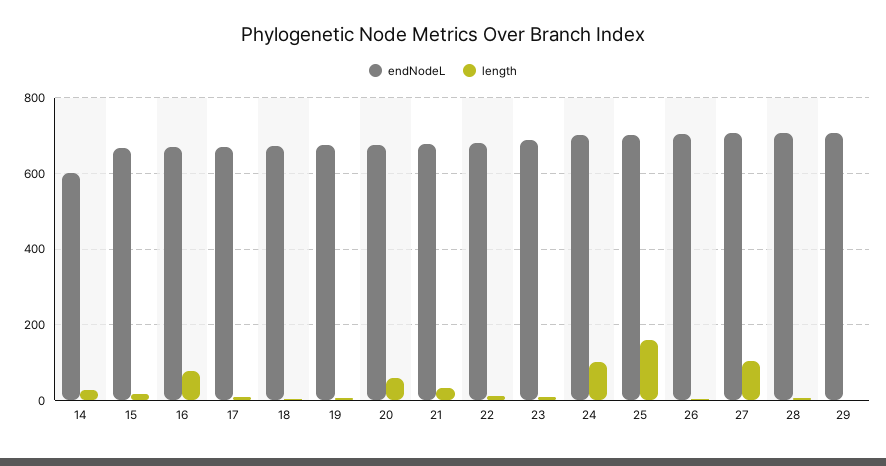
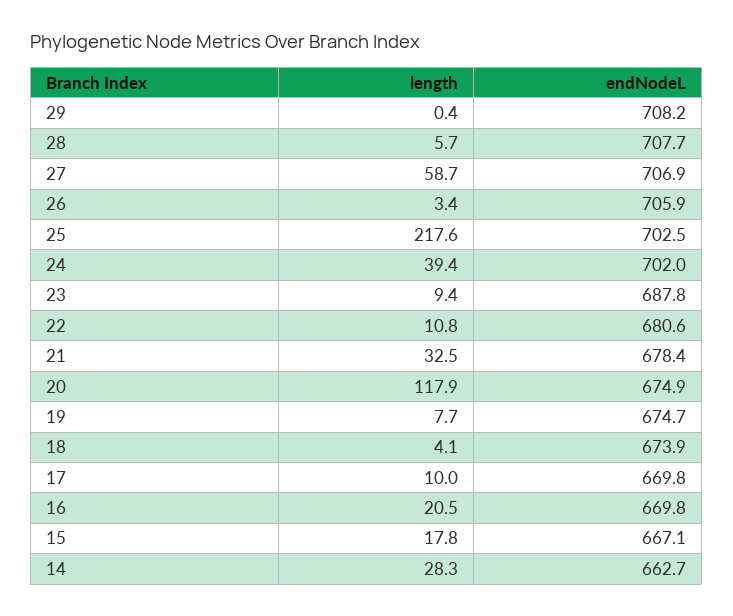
endNodeL, 14: 600 -> 662.7
length, 16: 80 -> 20.5
length, 20: 60 -> 117.9
length, 24: 100 -> 39.4
length, 25: 160 -> 217.6
length, 27: 100 -> 58.7

